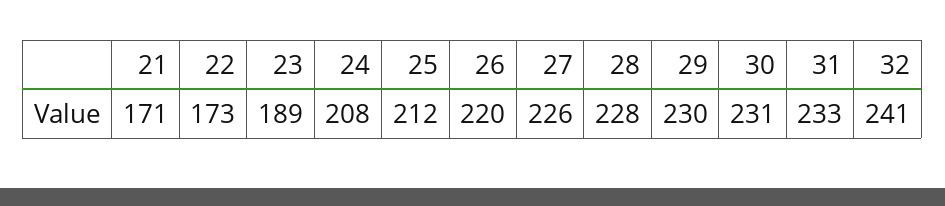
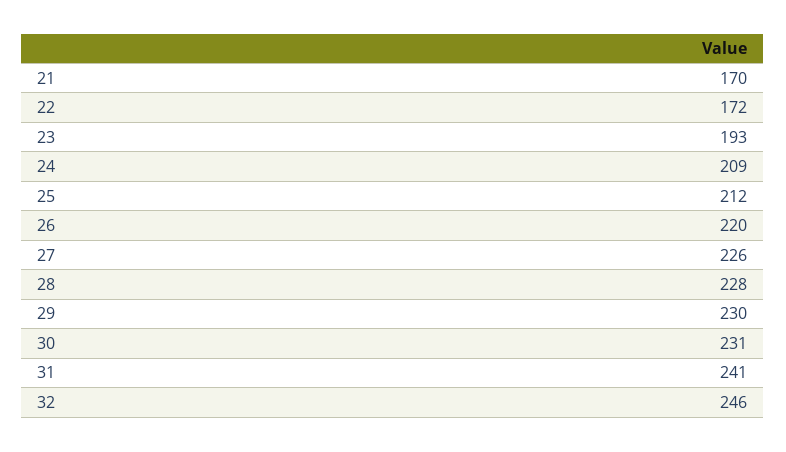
21: 171 -> 170
22: 173 -> 172
23: 189 -> 193
24: 208 -> 209
31: 233 -> 241
32: 241 -> 246

